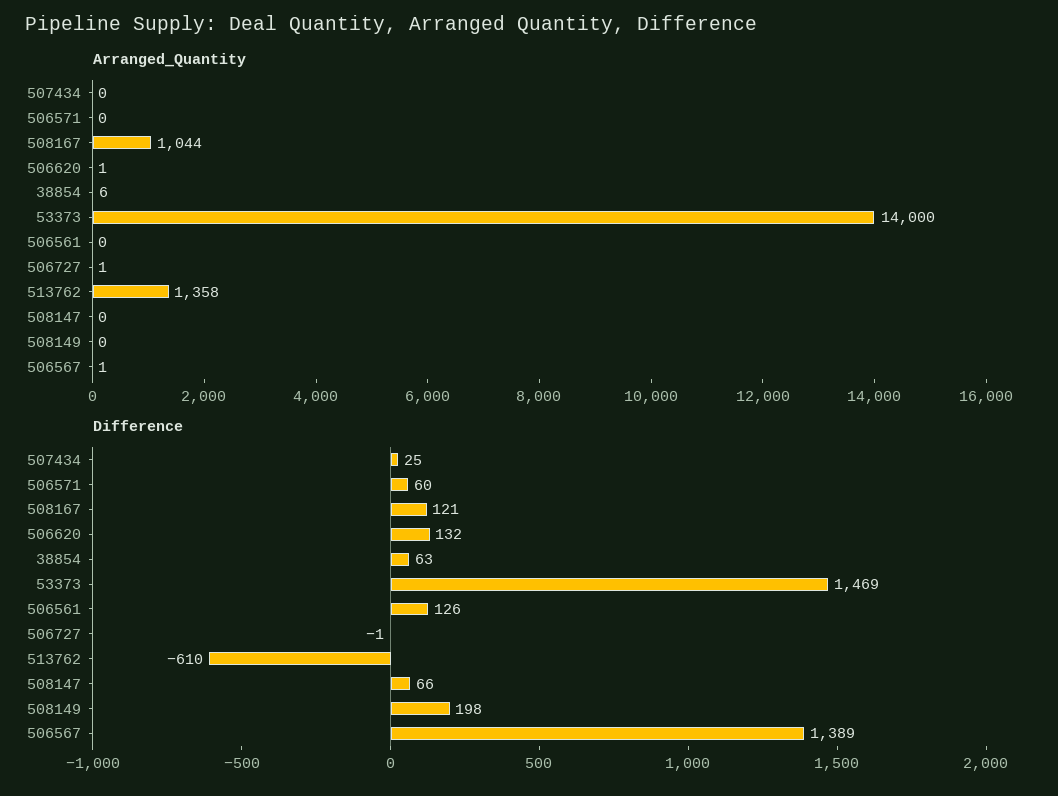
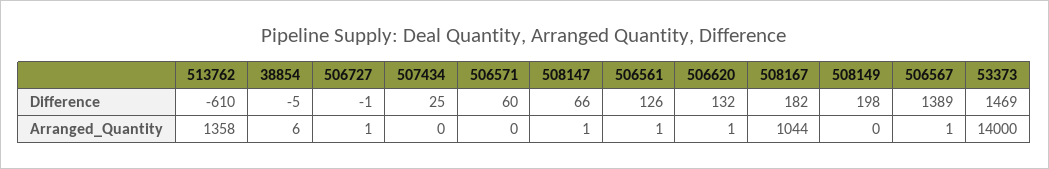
Arranged_Quantity, 506561: 0 -> 1
Arranged_Quantity, 508147: 0 -> 1
Difference, 508167: 121 -> 182
Difference, 38854: 63 -> -5

